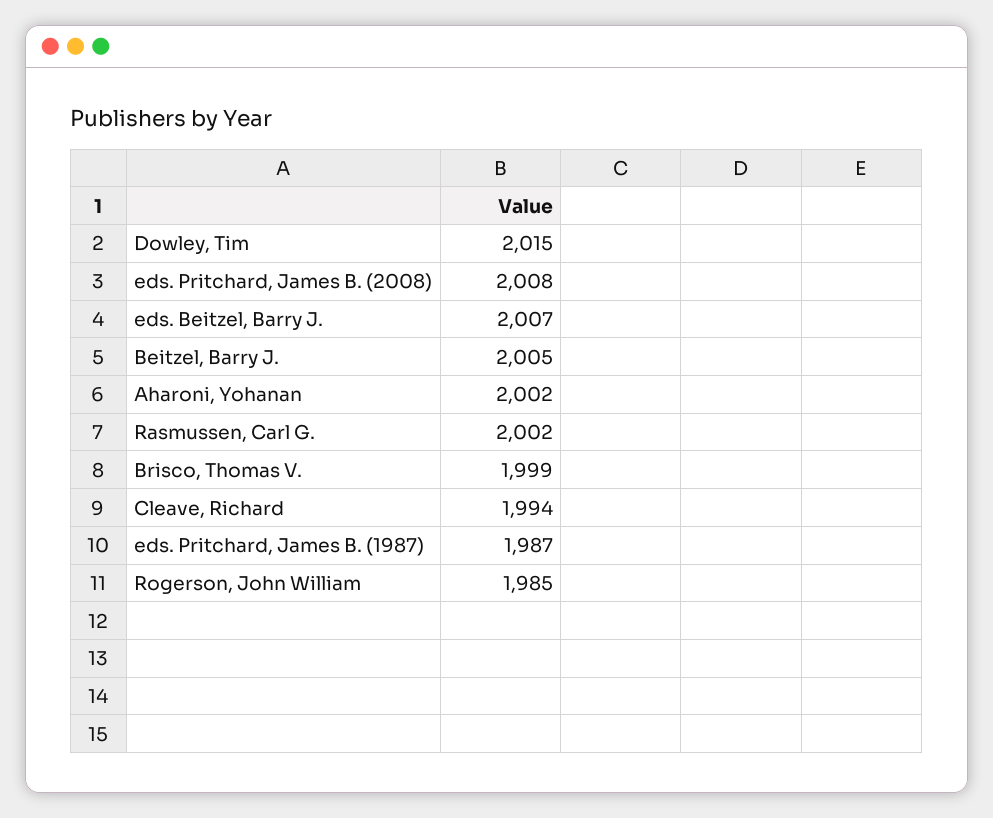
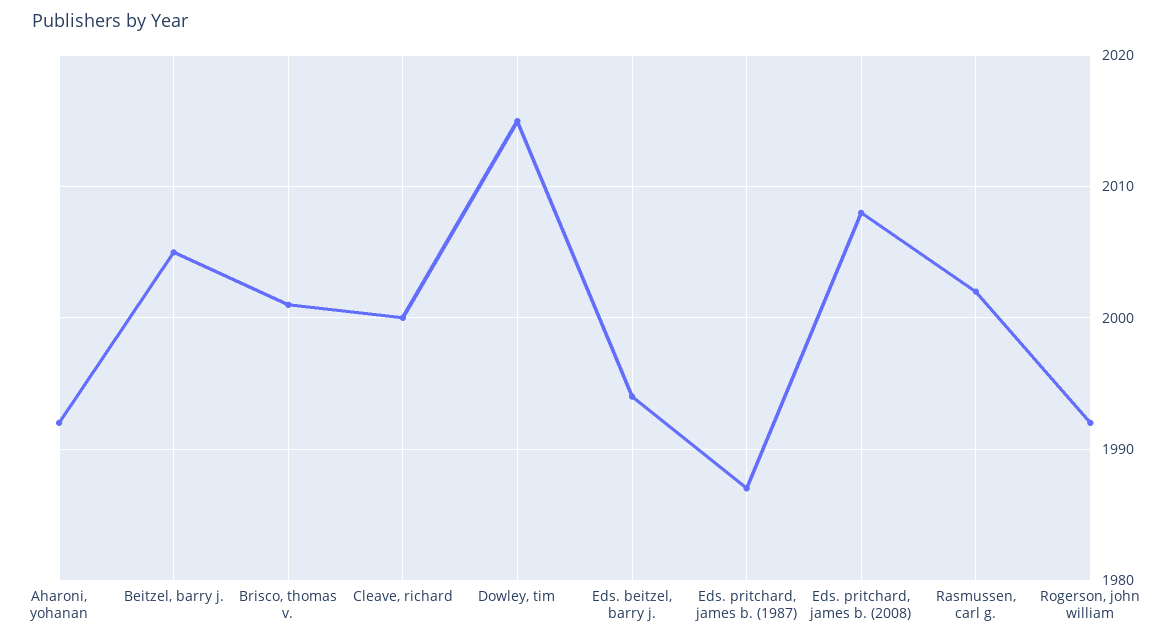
eds. Beitzel, Barry J.: 2007 -> 1994
Aharoni, Yohanan: 2002 -> 1992
Brisco, Thomas V.: 1999 -> 2001
Cleave, Richard: 1994 -> 2000
Rogerson, John William: 1985 -> 1992

